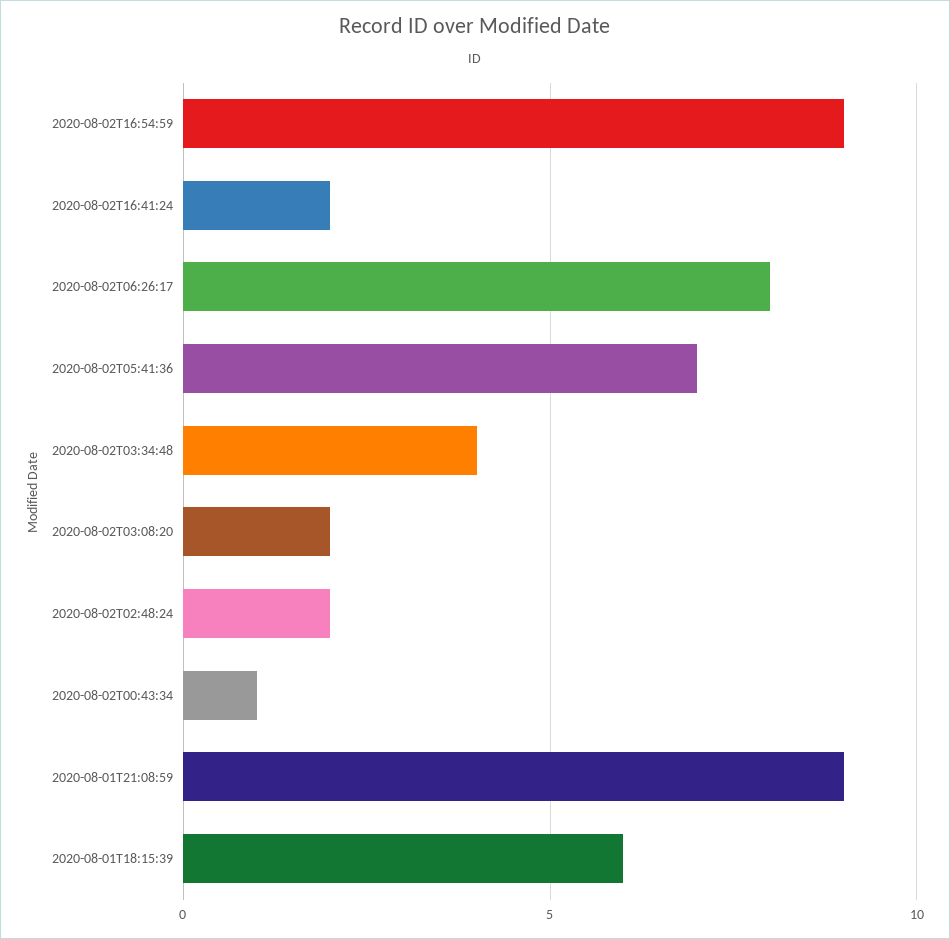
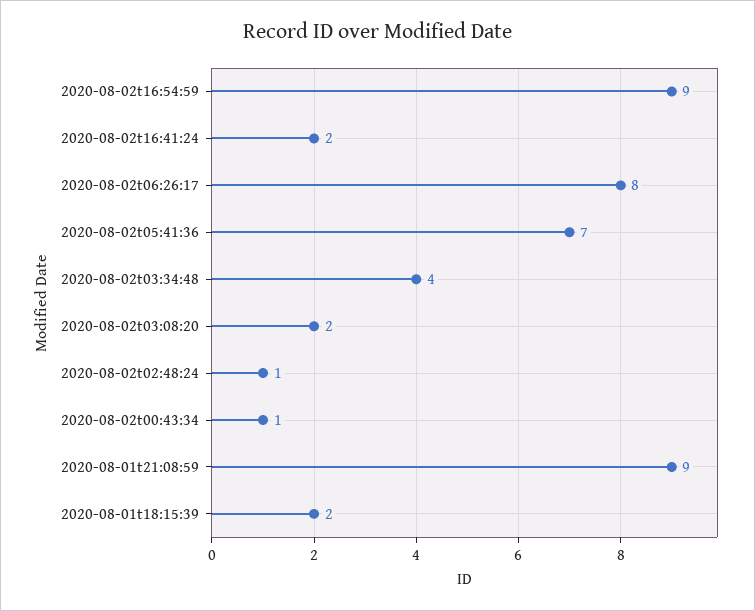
2020-08-02T02:48:24: 2 -> 1
2020-08-01T18:15:39: 6 -> 2

